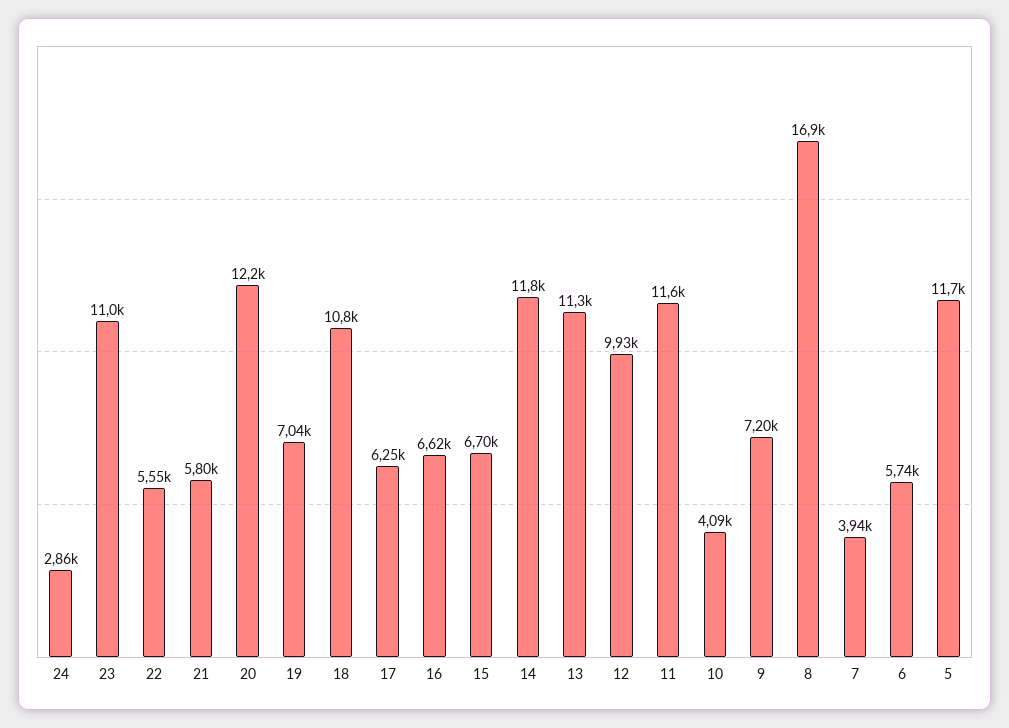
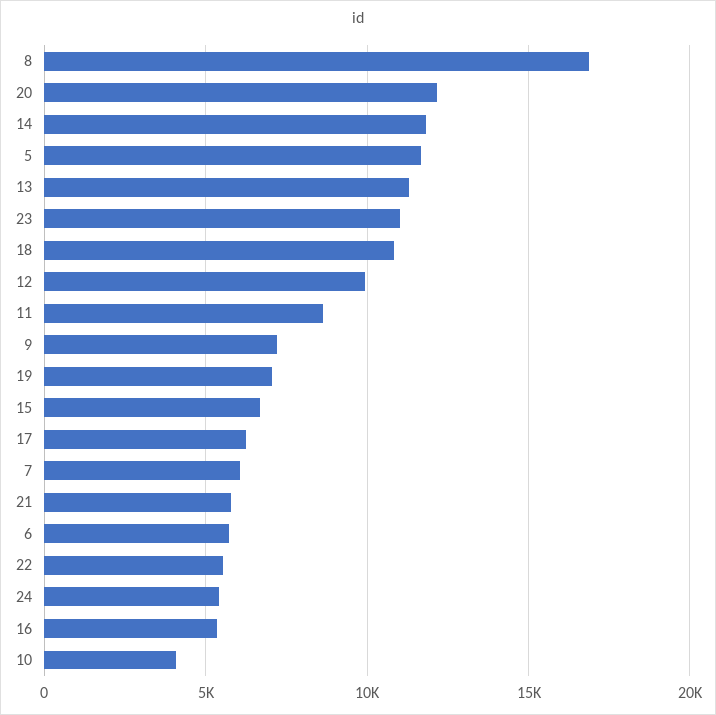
24: 2860 -> 5500
16: 6620 -> 5500
11: 11600 -> 8500
7: 3940 -> 6000

